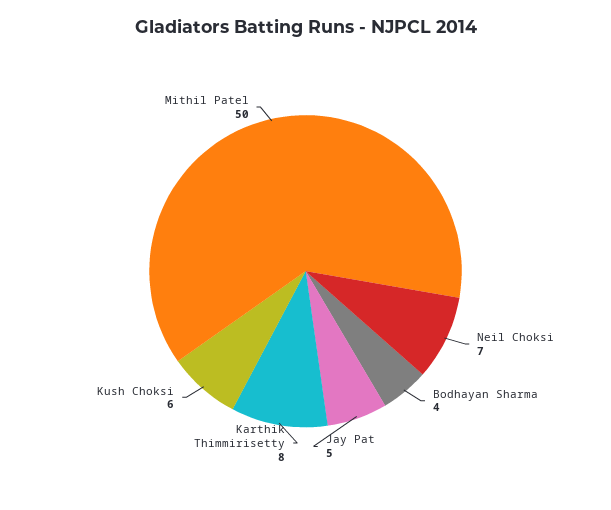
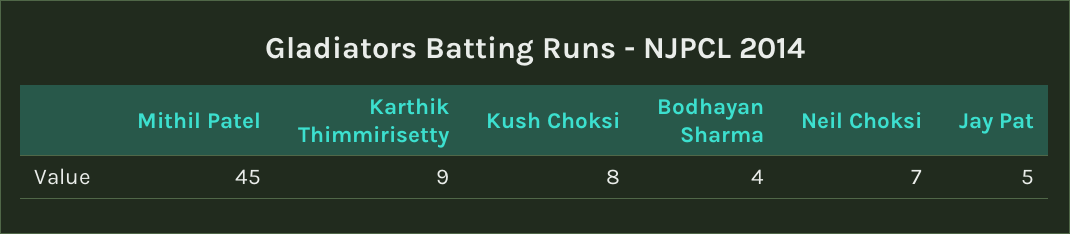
Karthik Thimmirisetty: 8 -> 9
Kush Choksi: 6 -> 8
Mithil Patel: 50 -> 45

